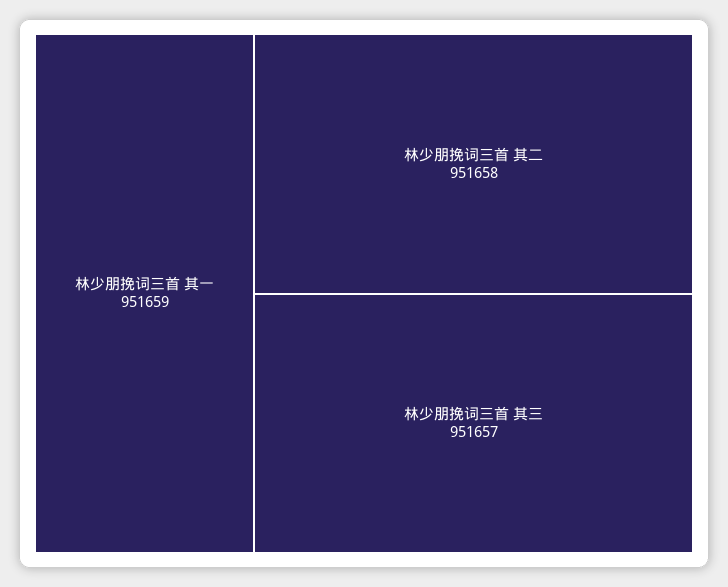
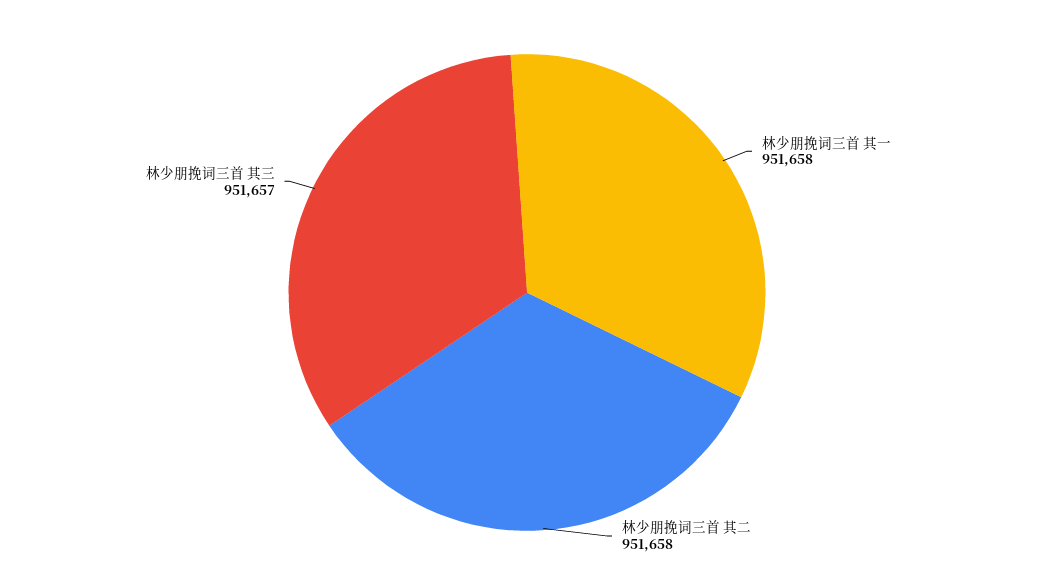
林少朋挽词三首 其一: 951659 -> 951658

